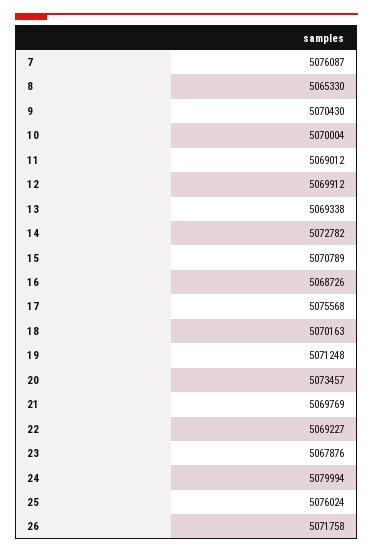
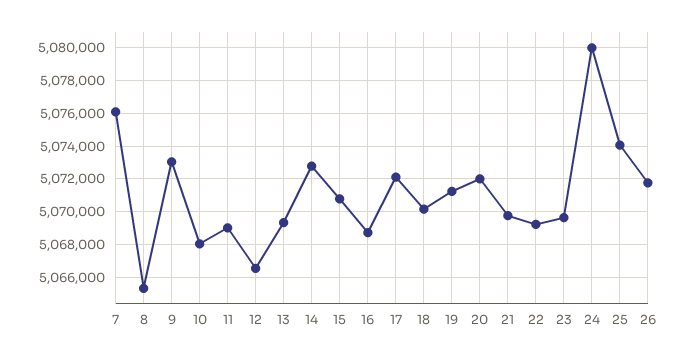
9: 5070430 -> 5073000
10: 5070004 -> 5068000
12: 5069912 -> 5066500
17: 5075568 -> 5072000
20: 5073457 -> 5072000
23: 5067876 -> 5069500
25: 5076024 -> 5074000

